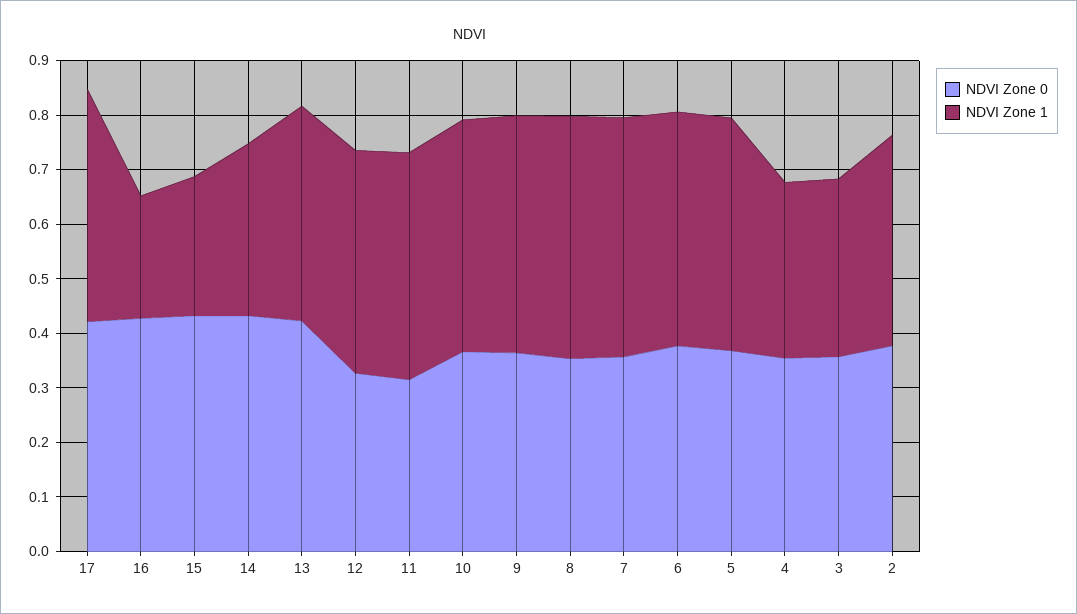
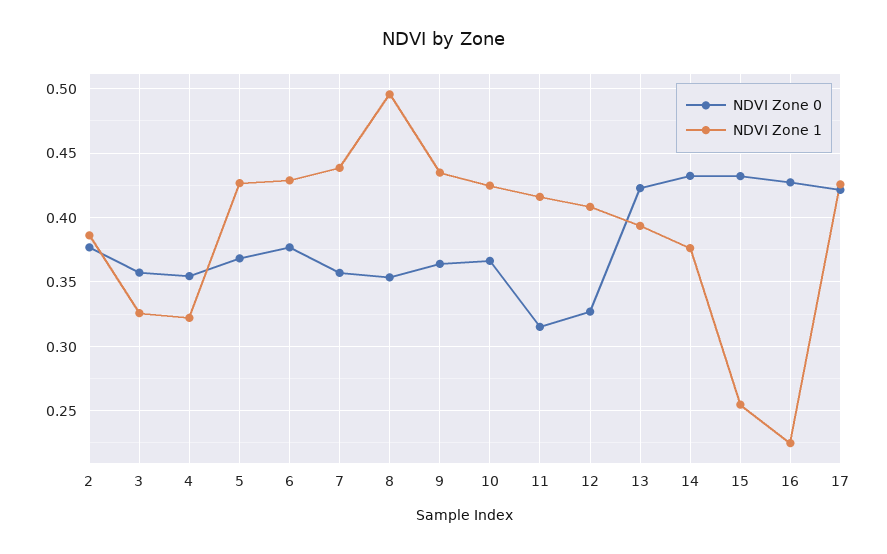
NDVI Zone 1, 14: 0.32 -> 0.375
NDVI Zone 1, 8: 0.44 -> 0.495

